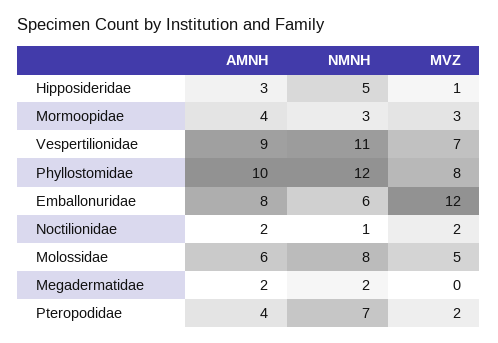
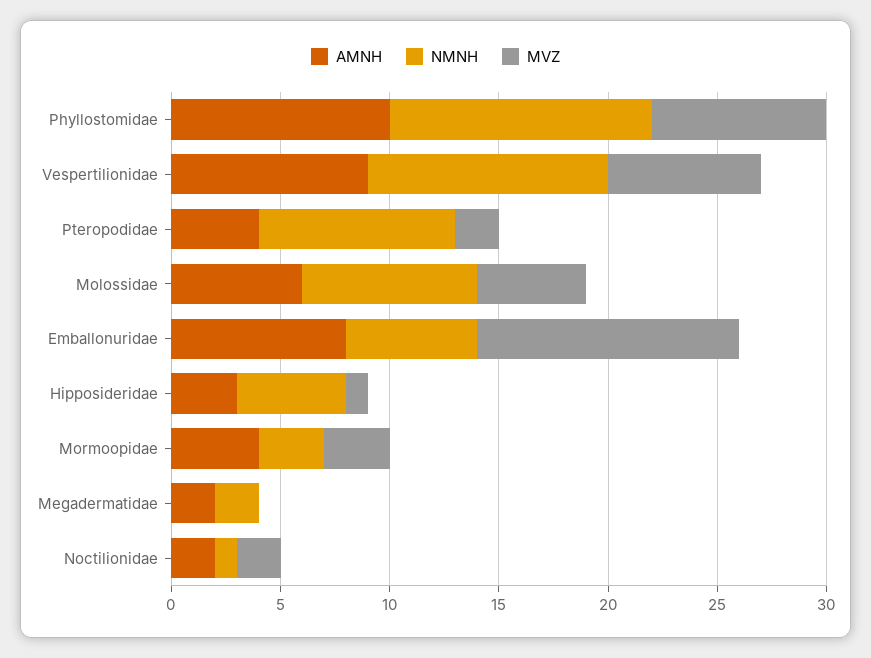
NMNH, Pteropodidae: 7 -> 9

